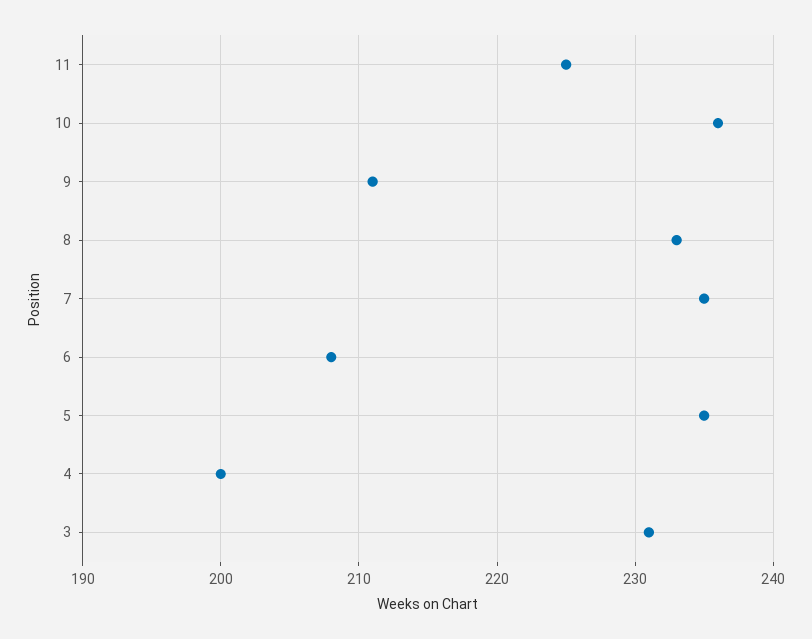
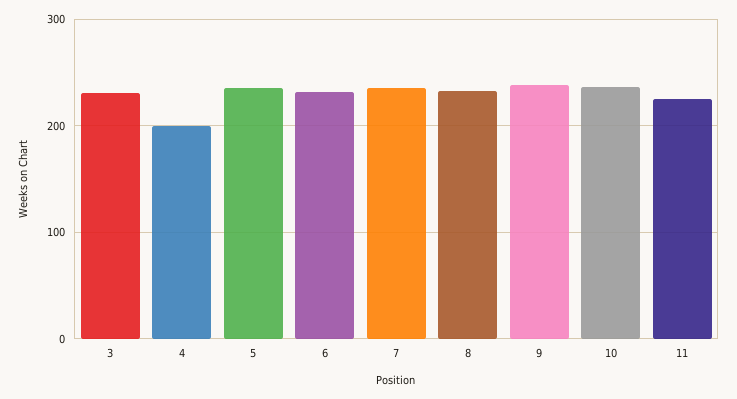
9: 211 -> 240
6: 208 -> 230

